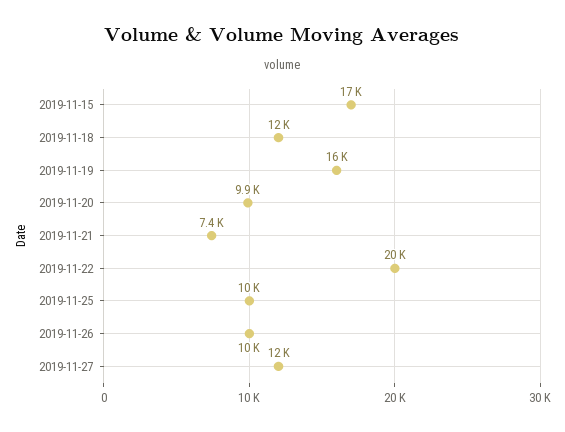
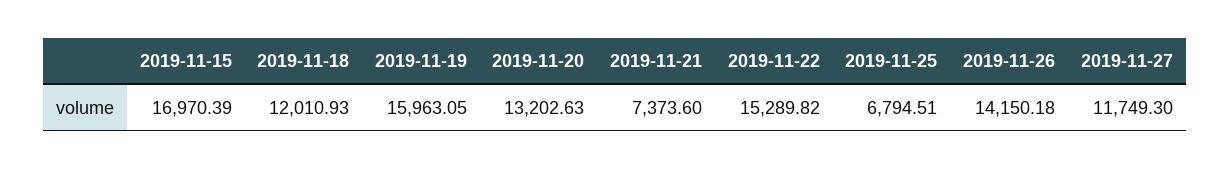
2019-11-20: 9900 -> 13202.63
2019-11-22: 20000 -> 15289.82
2019-11-25: 10000 -> 6794.51
2019-11-26: 10000 -> 14150.18

